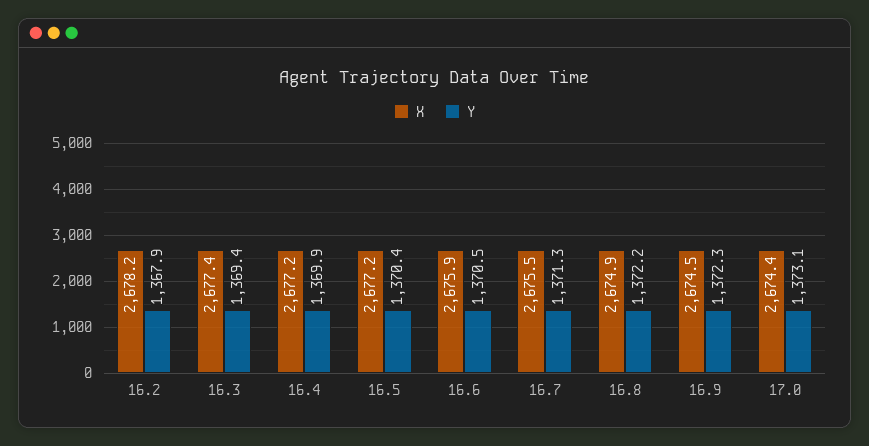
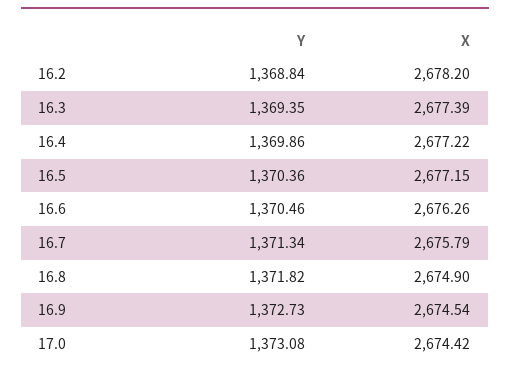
Y, 16.2: 1367.9 -> 1368.84
X, 16.6: 2675.9 -> 2676.26
X, 16.7: 2675.5 -> 2675.79
Y, 16.8: 1372.2 -> 1371.82
Y, 16.9: 1372.3 -> 1372.73

